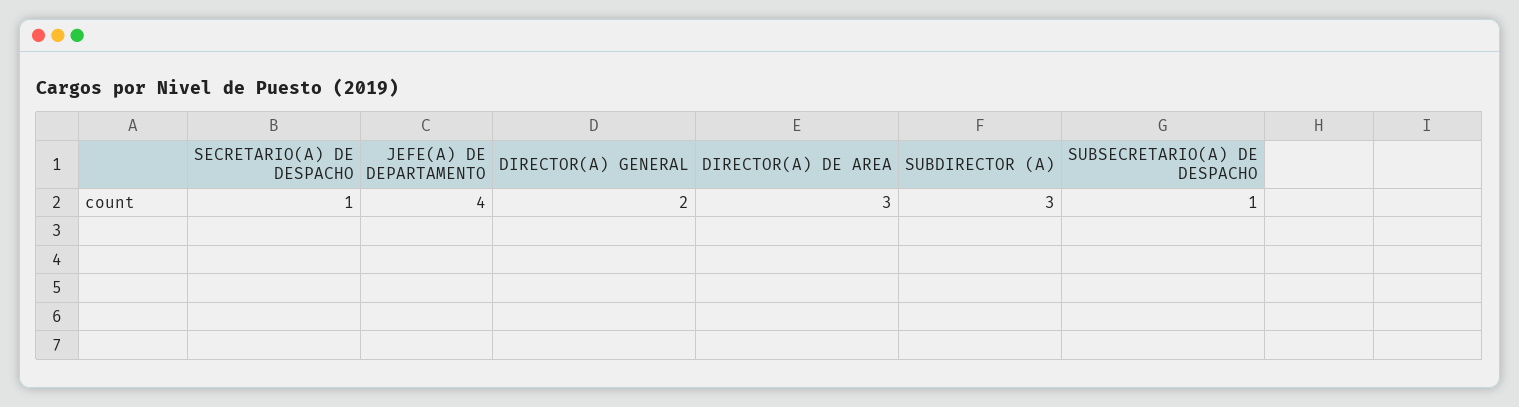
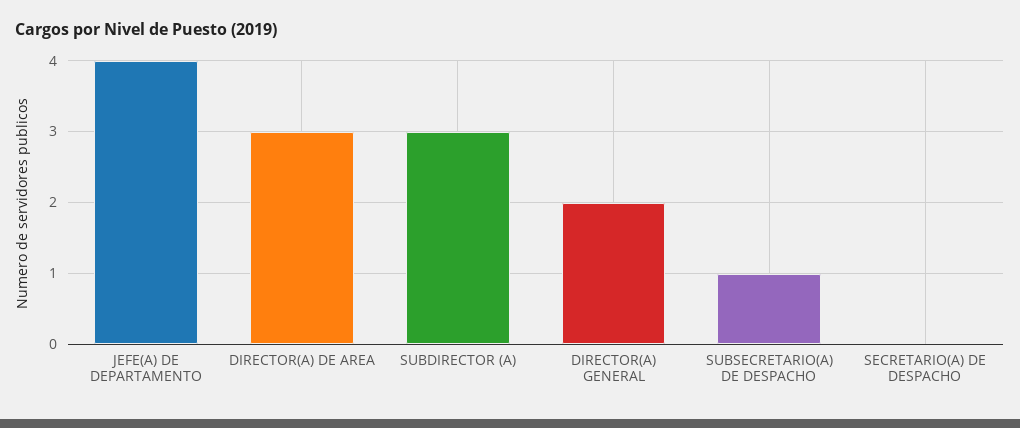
SECRETARIO(A) DE DESPACHO: 1 -> 0

